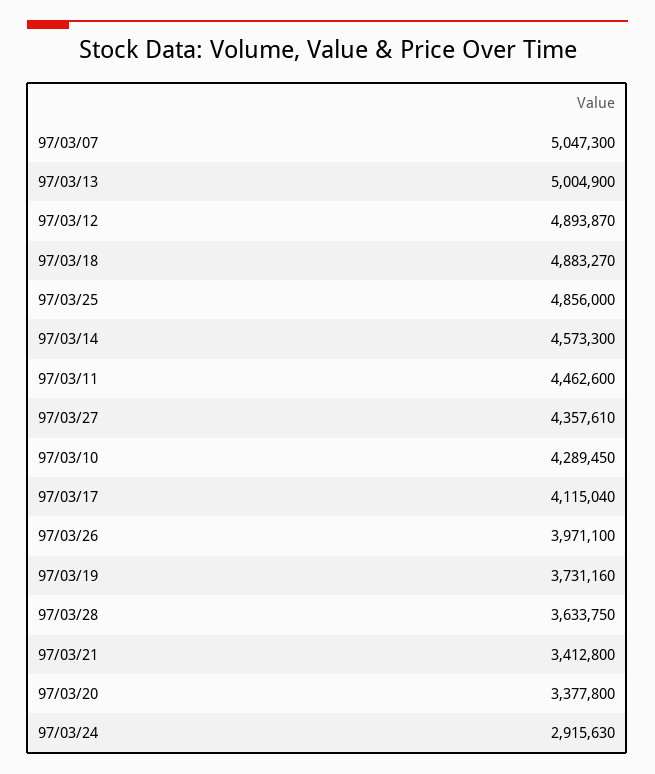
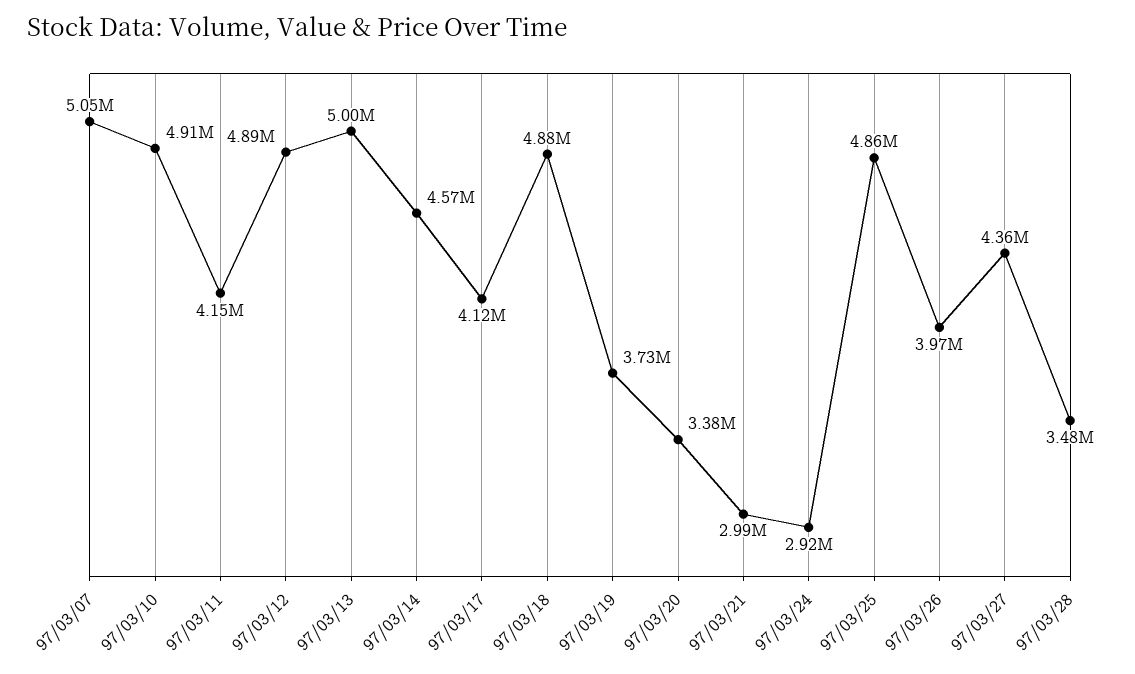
97/03/11: 4462600 -> 4150000
97/03/10: 4289450 -> 4910000
97/03/28: 3633750 -> 3480000
97/03/21: 3412800 -> 2990000

